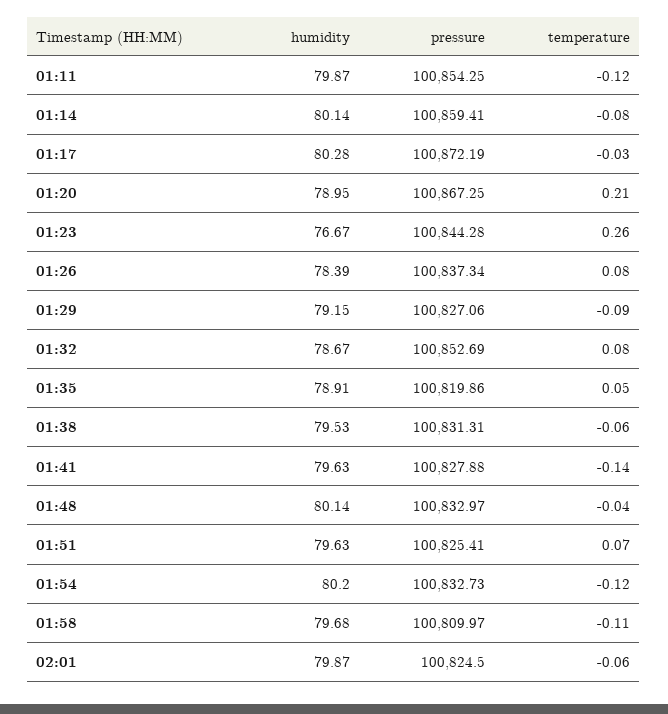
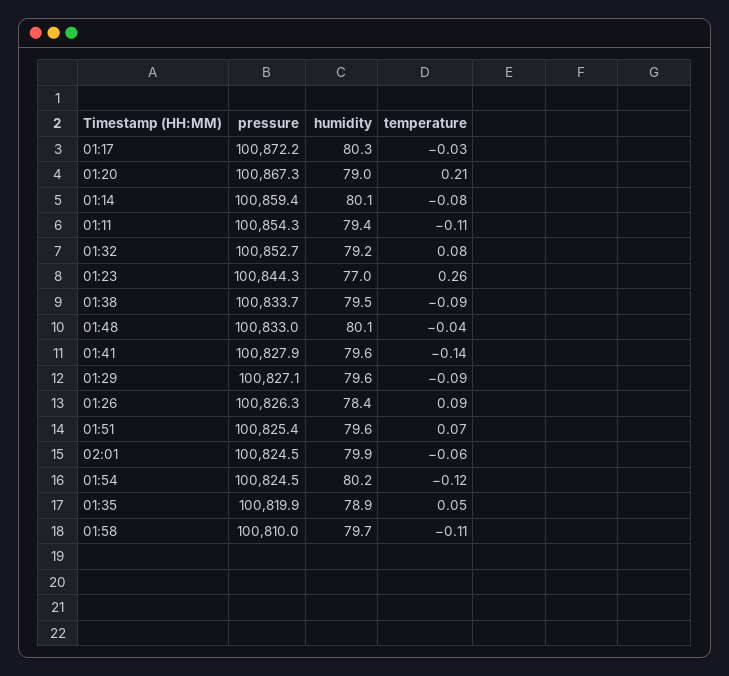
humidity, 01:11: 79.87 -> 79.4
temperature, 01:11: -0.12 -> -0.11
humidity, 01:23: 76.67 -> 77
pressure, 01:26: 100837.34 -> 100826.3
temperature, 01:26: 0.08 -> 0.09
humidity, 01:29: 79.15 -> 79.6
humidity, 01:32: 78.67 -> 79.2
pressure, 01:38: 100831.31 -> 100833.7
temperature, 01:38: -0.06 -> -0.09
pressure, 01:54: 100832.73 -> 100824.5

